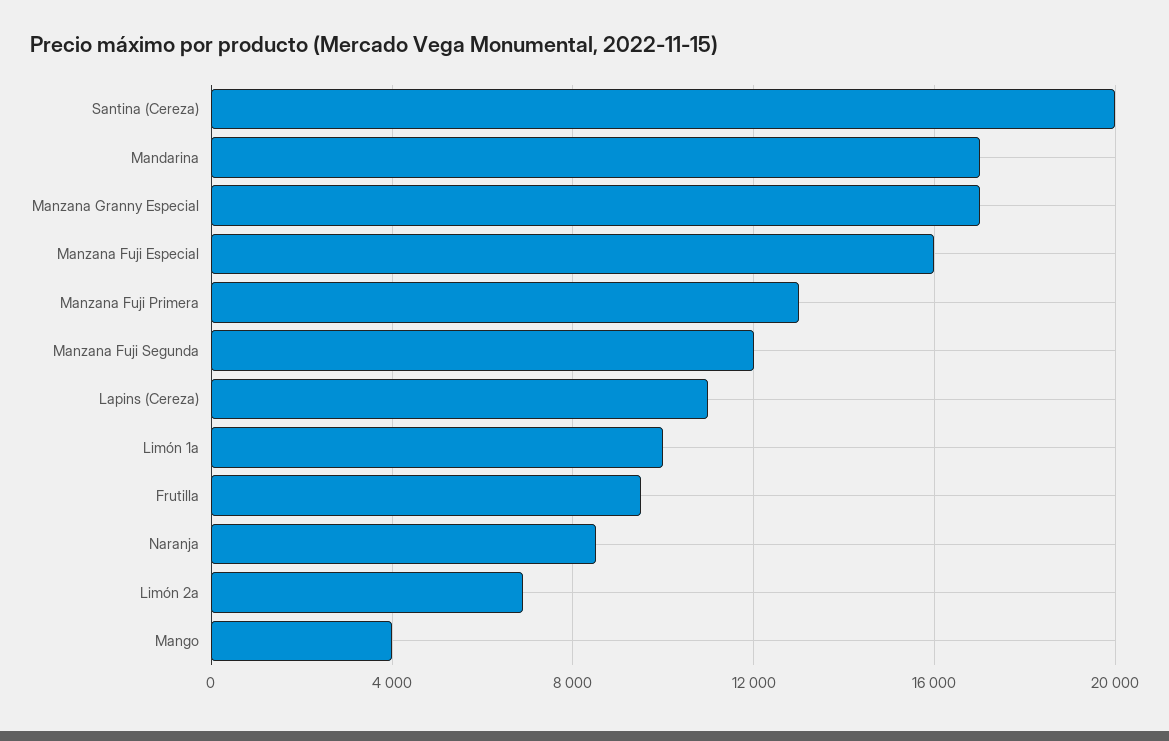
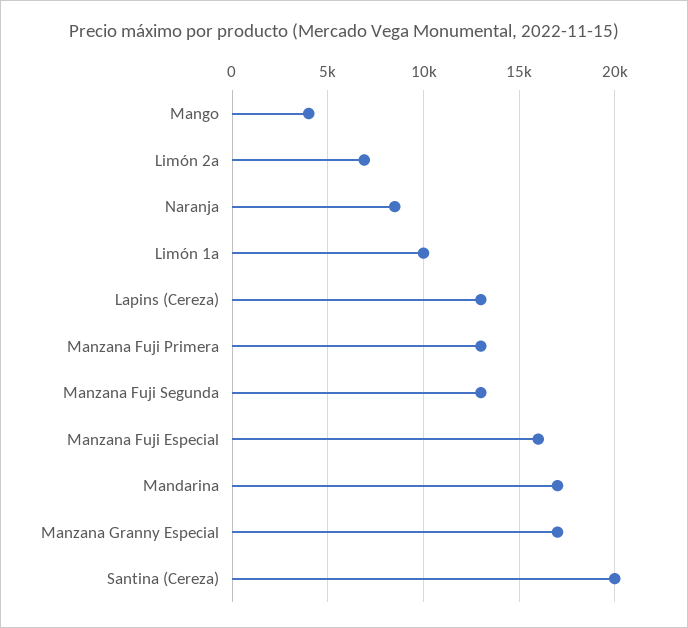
Manzana Fuji Segunda: 12000 -> 13000
Lapins (Cereza): 11000 -> 13000
Frutilla: 9500 -> none

